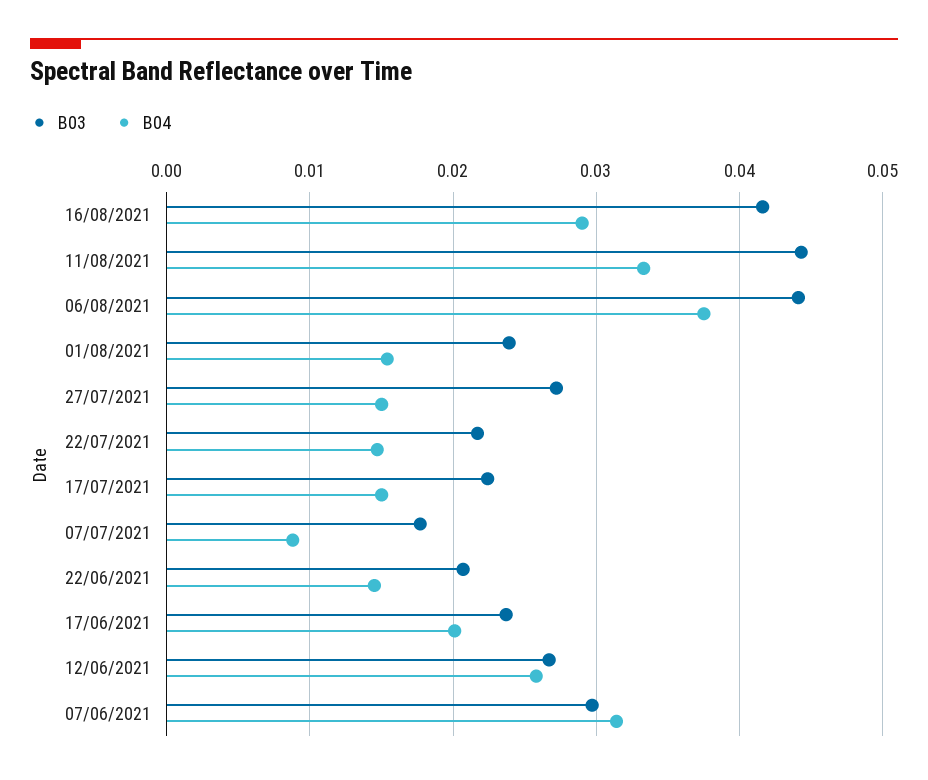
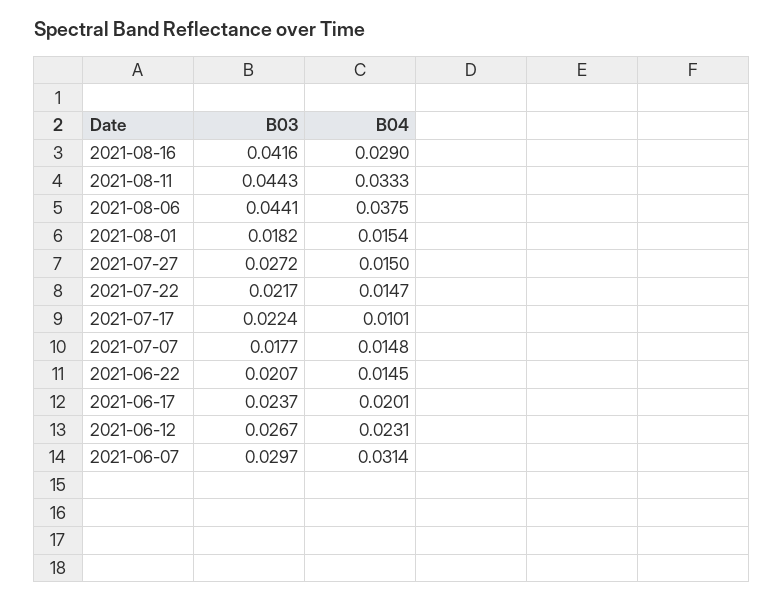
B03, 01/08/2021: 0.024 -> 0.0182
B04, 17/07/2021: 0.015 -> 0.0101
B04, 07/07/2021: 0.009 -> 0.0148
B04, 12/06/2021: 0.026 -> 0.0231

